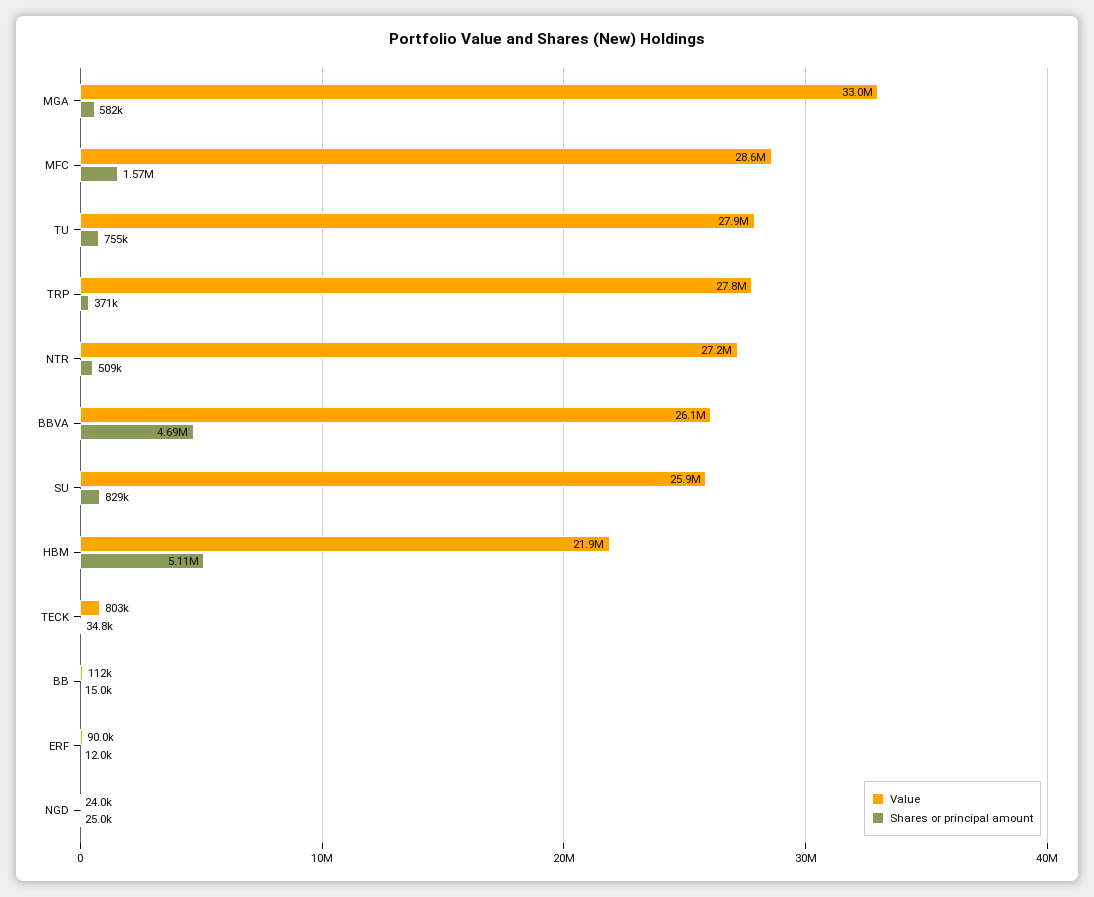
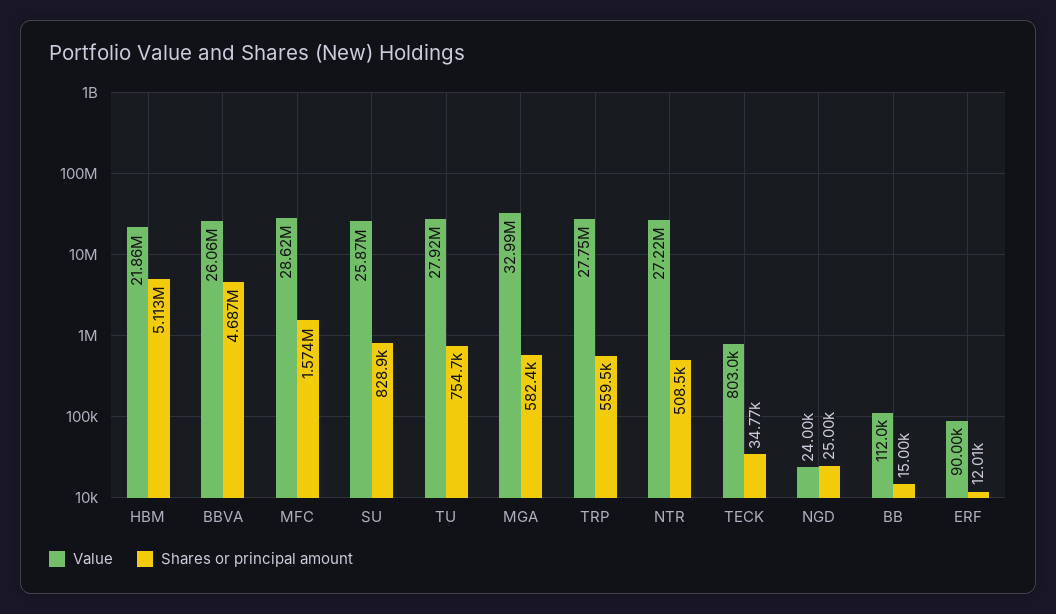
Shares or principal amount, TRP: 371000 -> 559500

